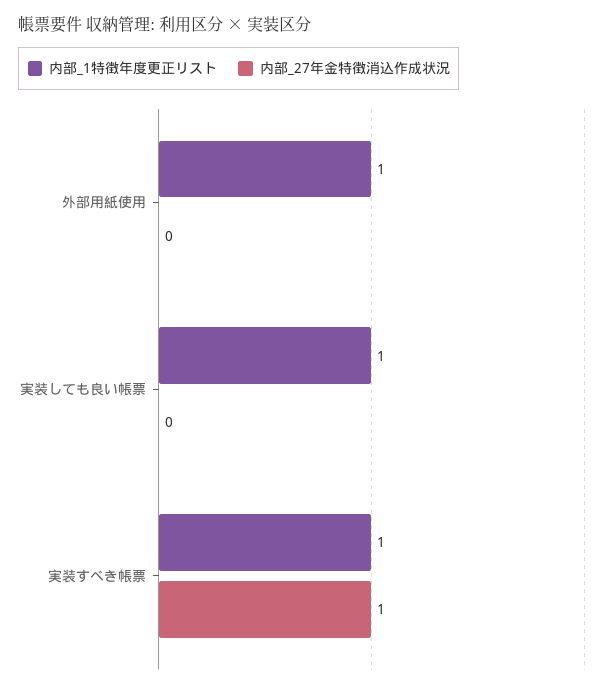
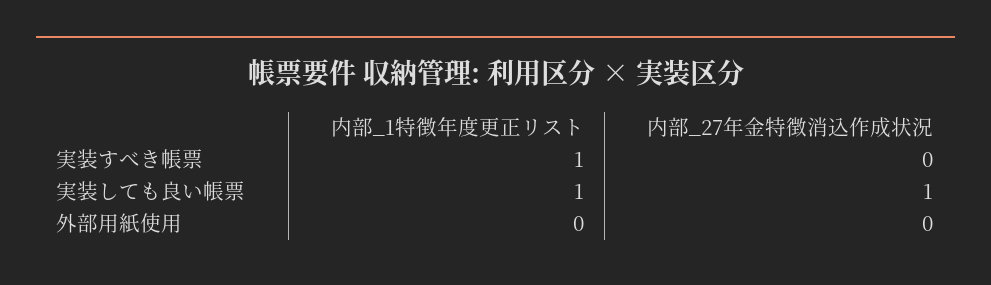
内部_1特徴年度更正リスト, 外部用紙使用: 1 -> 0
内部_27年金特徴消込作成状況, 実装しても良い帳票: 0 -> 1
内部_27年金特徴消込作成状況, 実装すべき帳票: 1 -> 0

